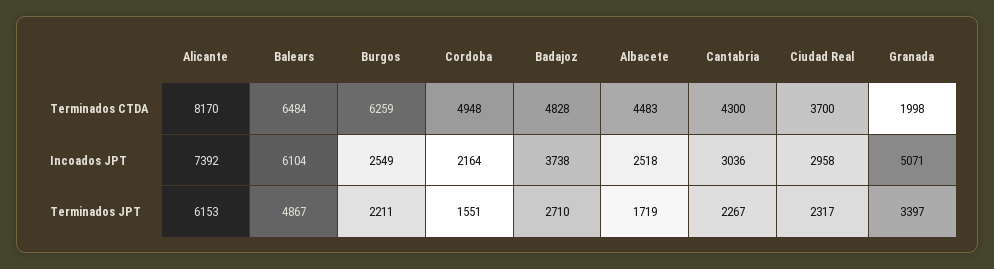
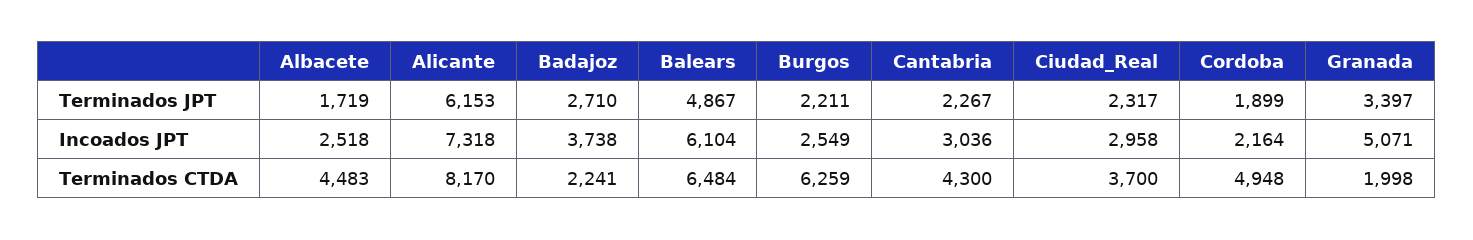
Badajoz, Terminados CTDA: 4828 -> 2241
Alicante, Incoados JPT: 7392 -> 7318
Cordoba, Terminados JPT: 1551 -> 1899

